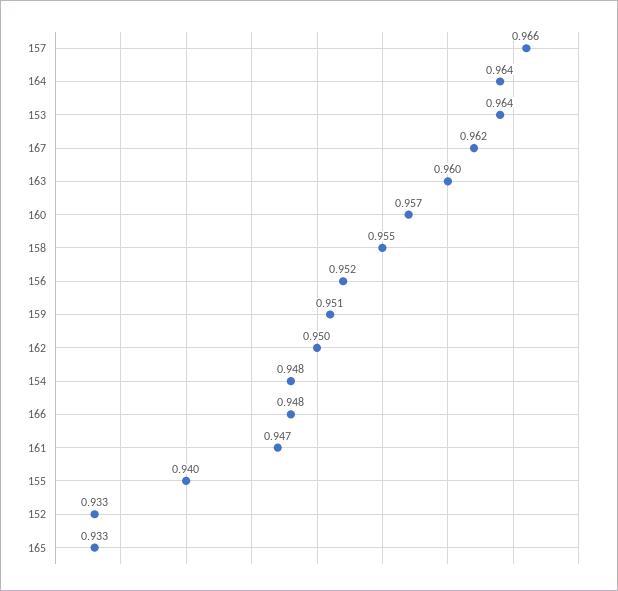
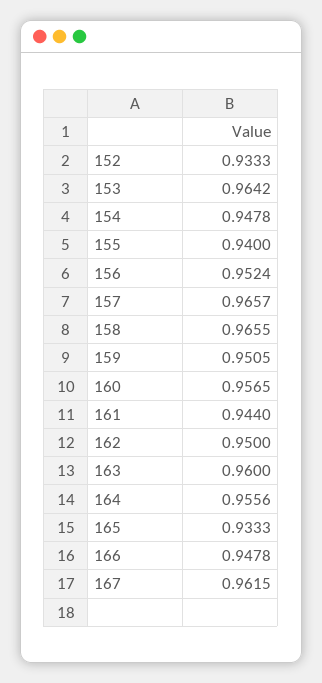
164: 0.964 -> 0.9556
158: 0.955 -> 0.9655
161: 0.947 -> 0.944

